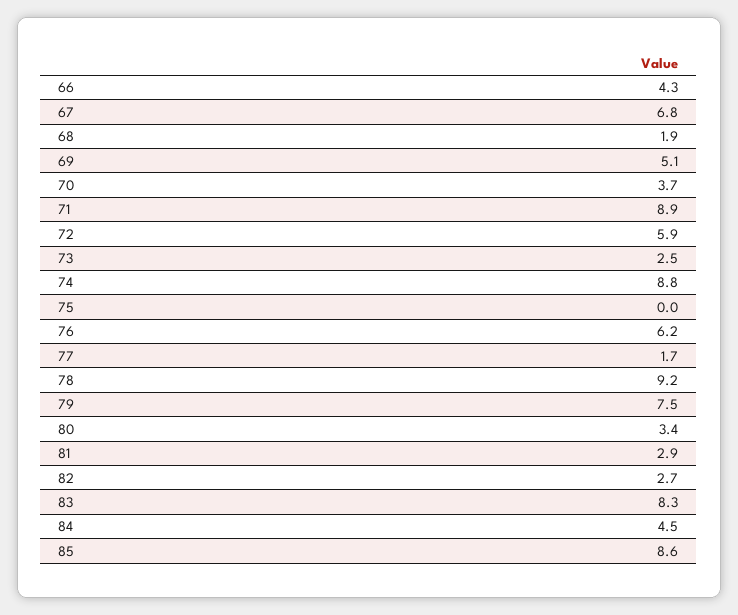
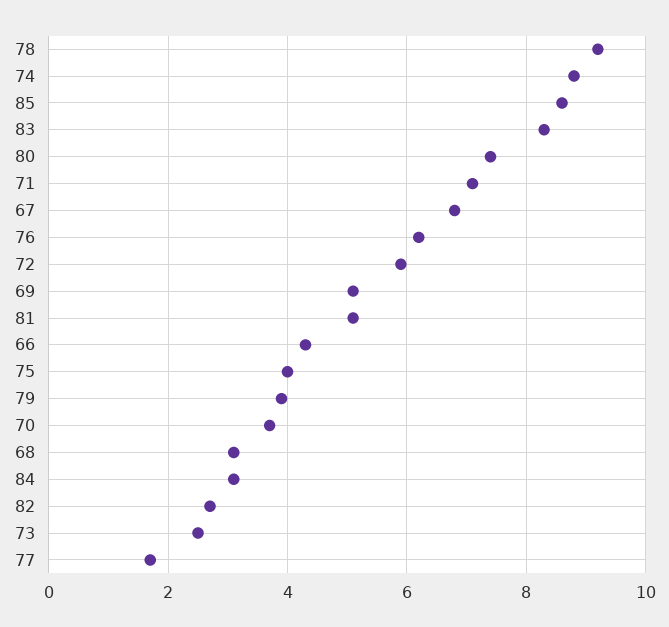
68: 1.9 -> 3
71: 8.9 -> 7
75: 0 -> 4
79: 7.5 -> 4
80: 3.4 -> 7.5
81: 2.9 -> 5
84: 4.5 -> 3

